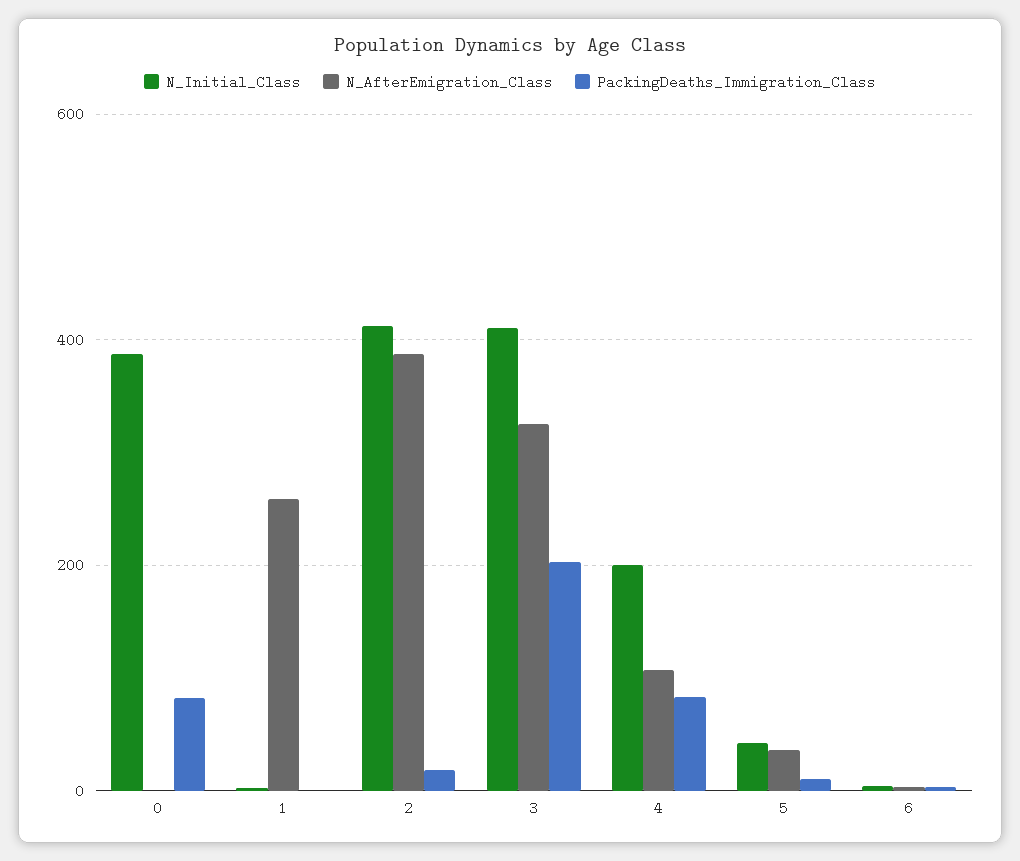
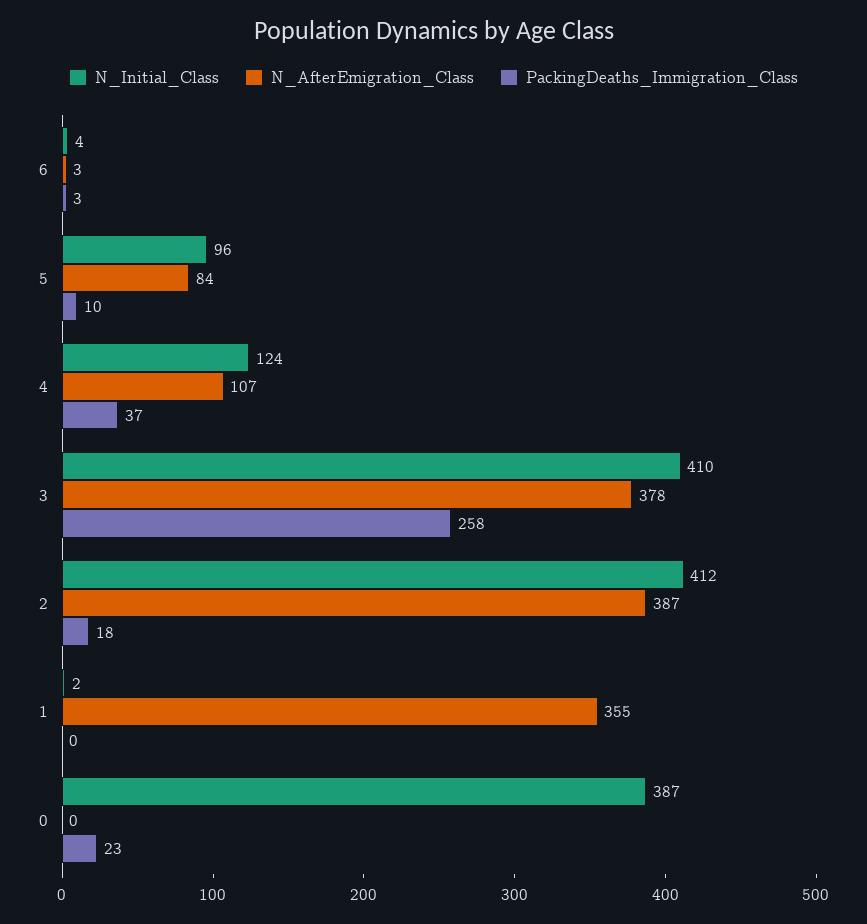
PackingDeaths_Immigration_Class, 0: 80 -> 23
N_AfterEmigration_Class, 1: 260 -> 355
N_AfterEmigration_Class, 3: 320 -> 378
PackingDeaths_Immigration_Class, 3: 200 -> 258
N_Initial_Class, 4: 200 -> 124
PackingDeaths_Immigration_Class, 4: 80 -> 37
N_Initial_Class, 5: 40 -> 96
N_AfterEmigration_Class, 5: 40 -> 84

